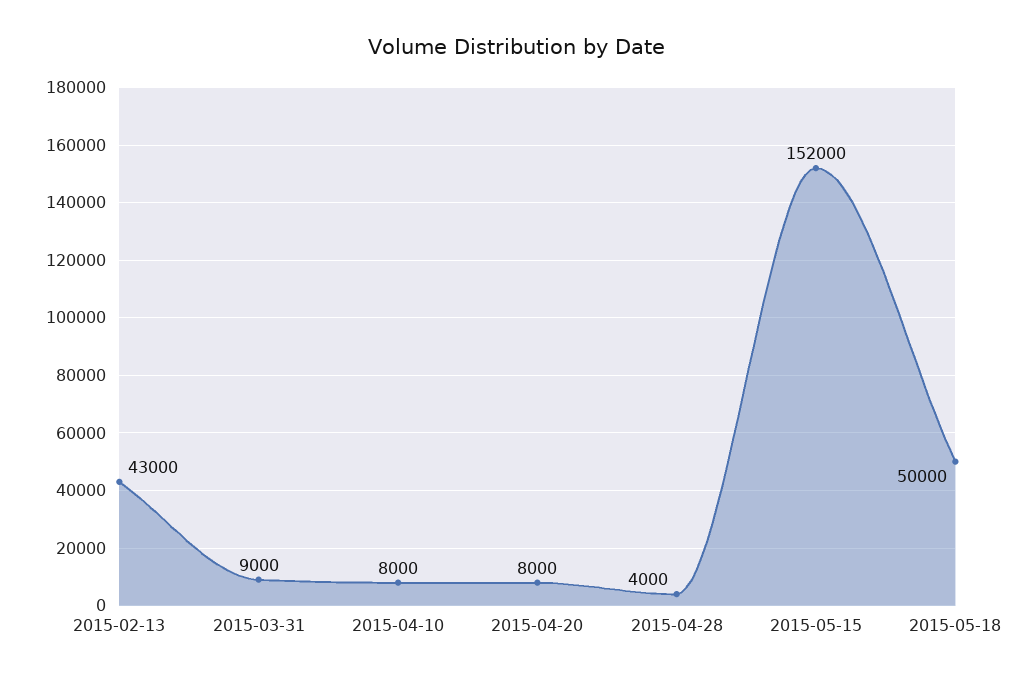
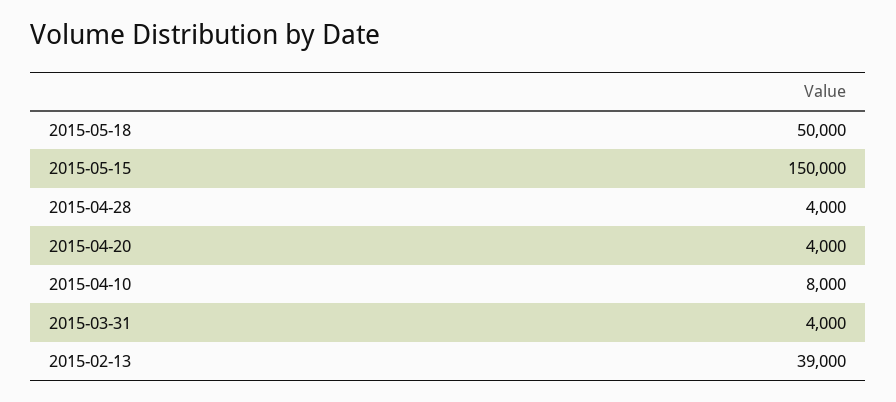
2015-02-13: 43000 -> 39000
2015-03-31: 9000 -> 4000
2015-04-20: 8000 -> 4000
2015-05-15: 152000 -> 150000

